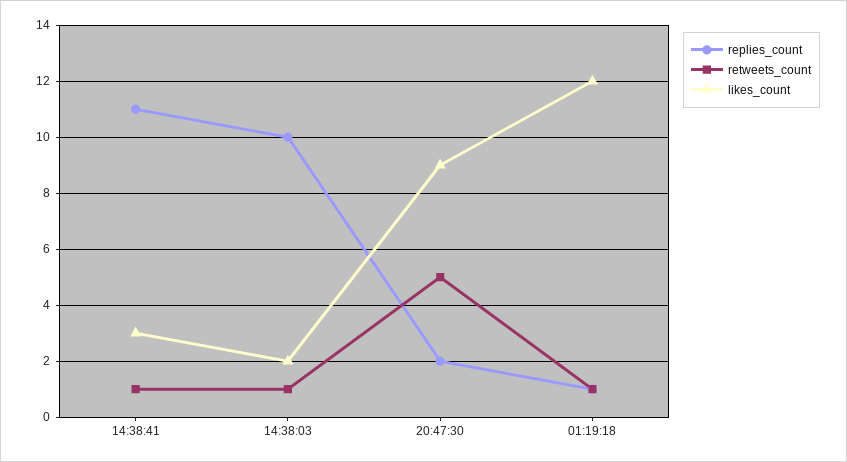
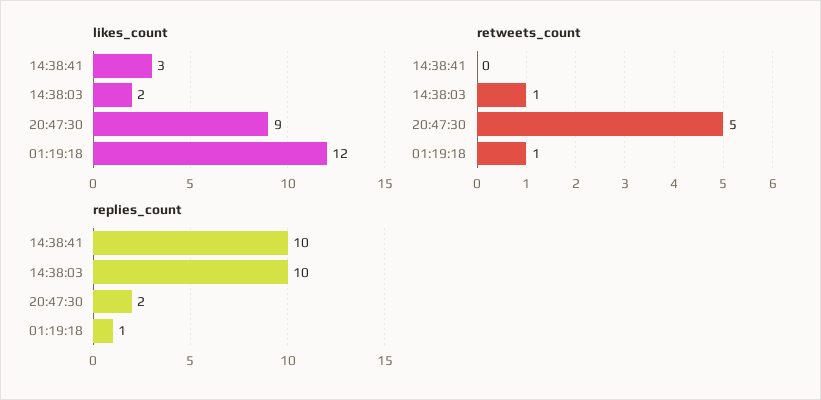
replies_count, 14:38:41: 11 -> 10
retweets_count, 14:38:41: 1 -> 0

